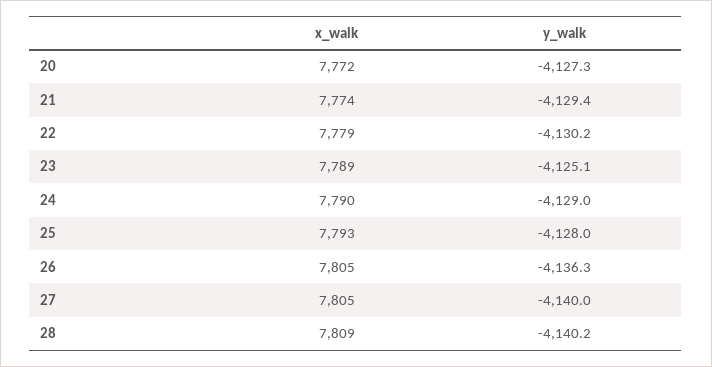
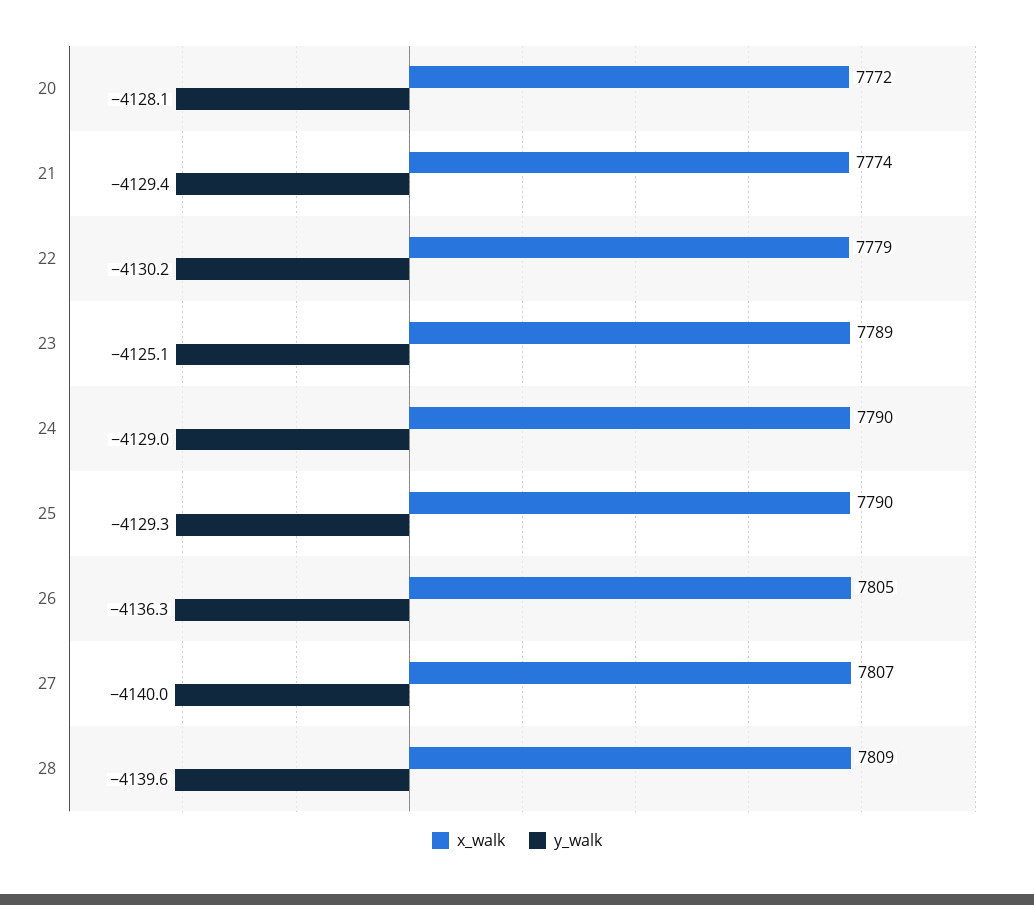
y_walk, 20: -4127.3 -> -4128.1
x_walk, 25: 7793 -> 7790
y_walk, 25: -4128 -> -4129.3
x_walk, 27: 7805 -> 7807
y_walk, 28: -4140.2 -> -4139.6

